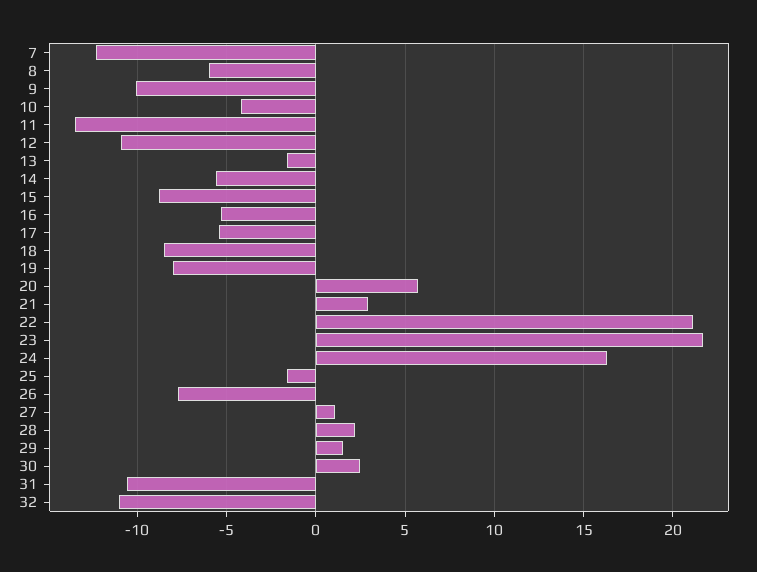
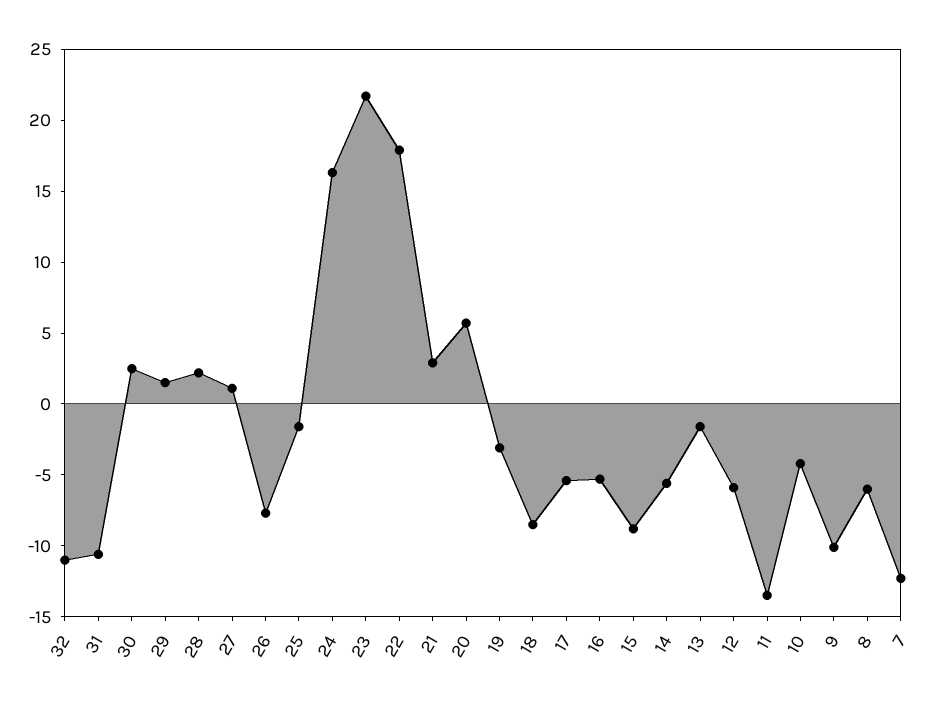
12: -11 -> -6
19: -8 -> -3
22: 21 -> 18

